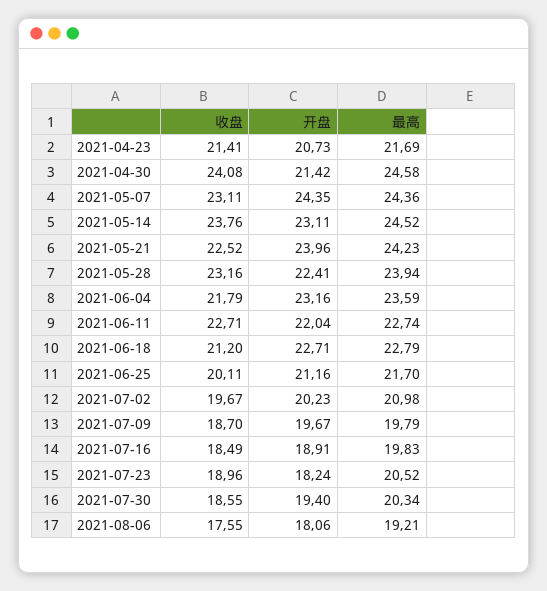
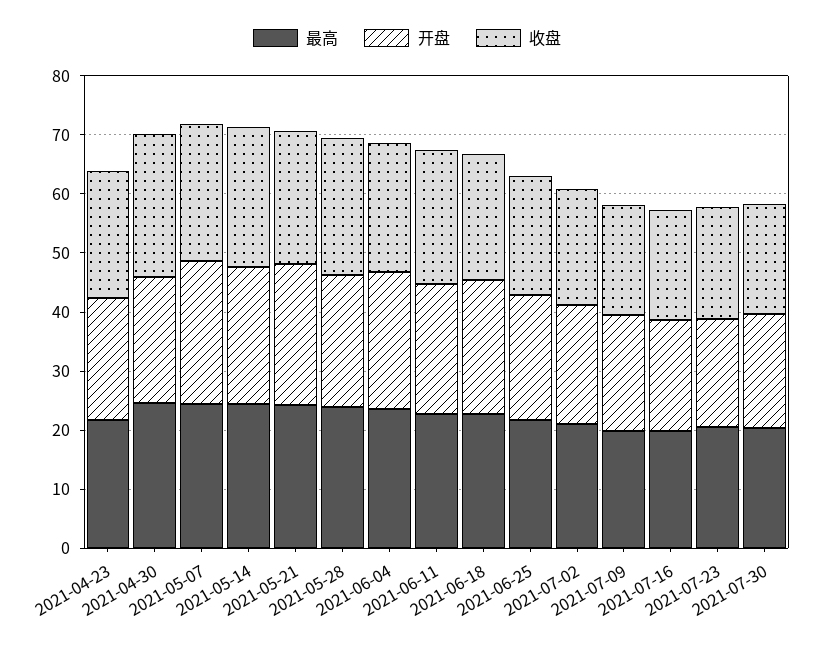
收盘, 2021-08-06: 17.55 -> none
开盘, 2021-08-06: 18.06 -> none
最高, 2021-08-06: 19.21 -> none

